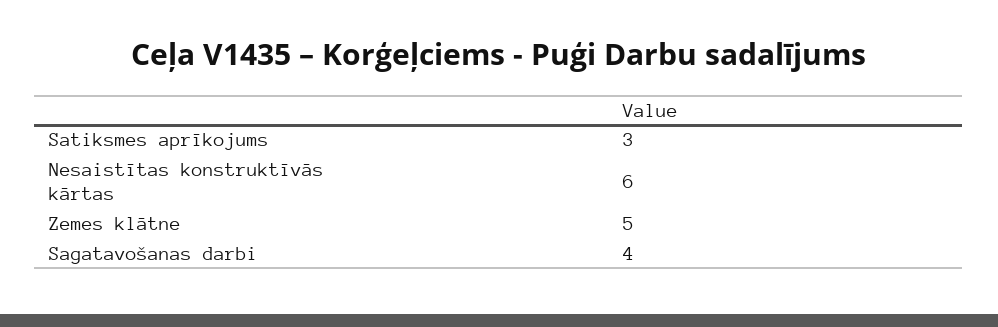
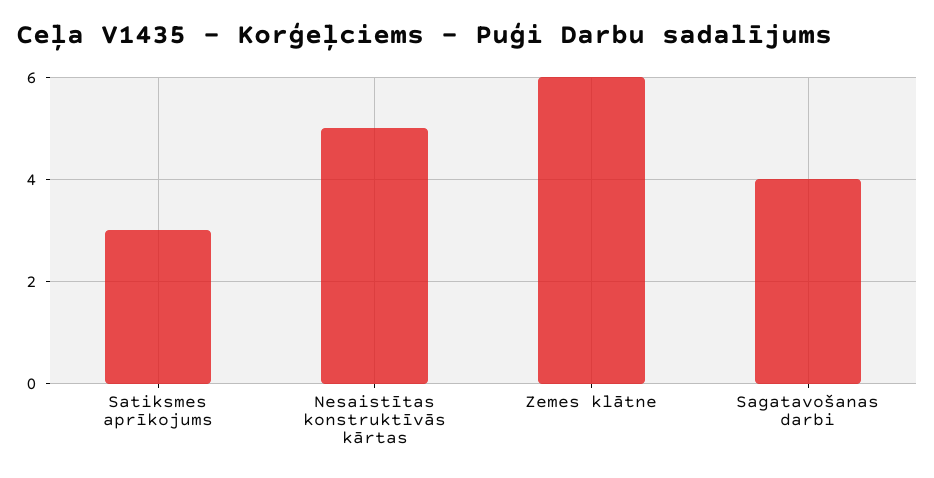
Nesaistītas konstruktīvās kārtas: 6 -> 5
Zemes klātne: 5 -> 6

